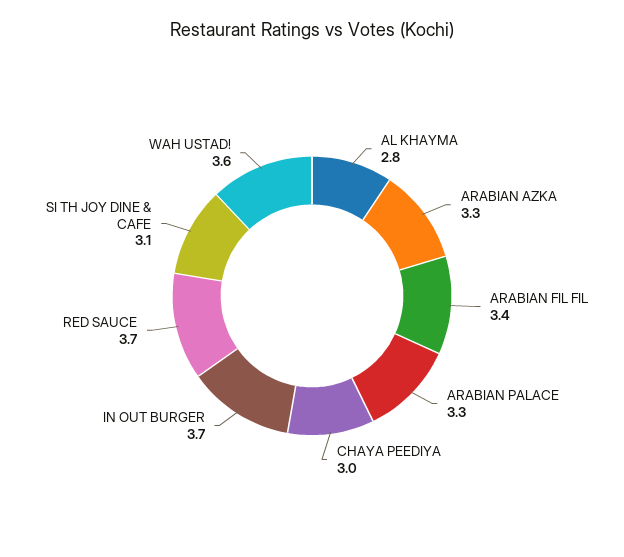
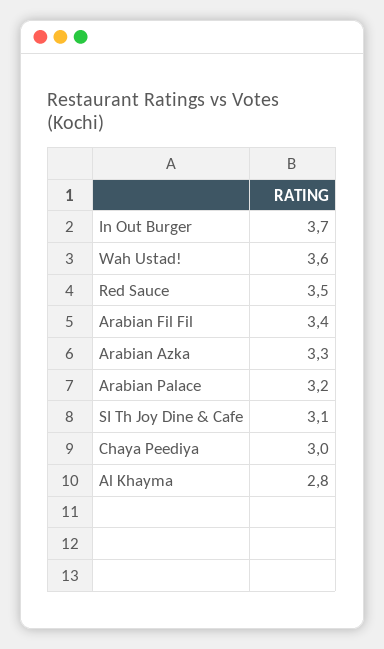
ARABIAN PALACE: 3.3 -> 3.2
RED SAUCE: 3.7 -> 3.5

